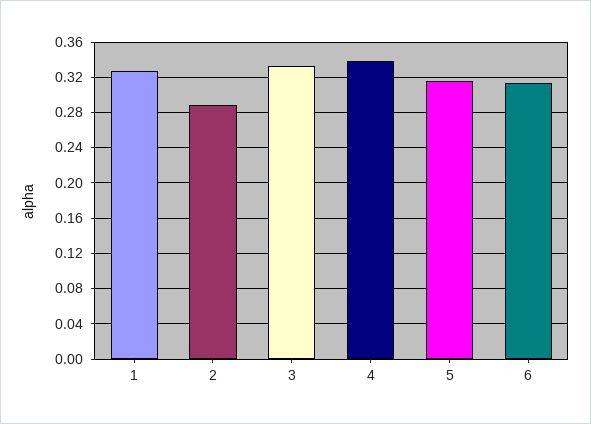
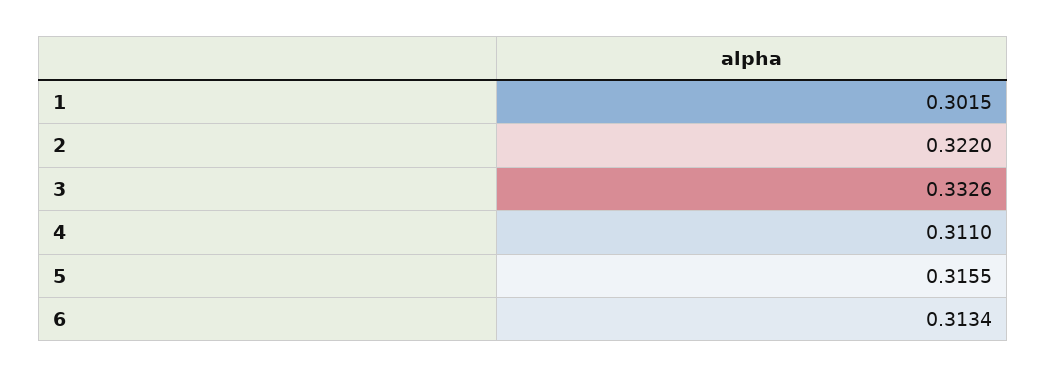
1: 0.33 -> 0.3015
2: 0.29 -> 0.322
4: 0.34 -> 0.311

